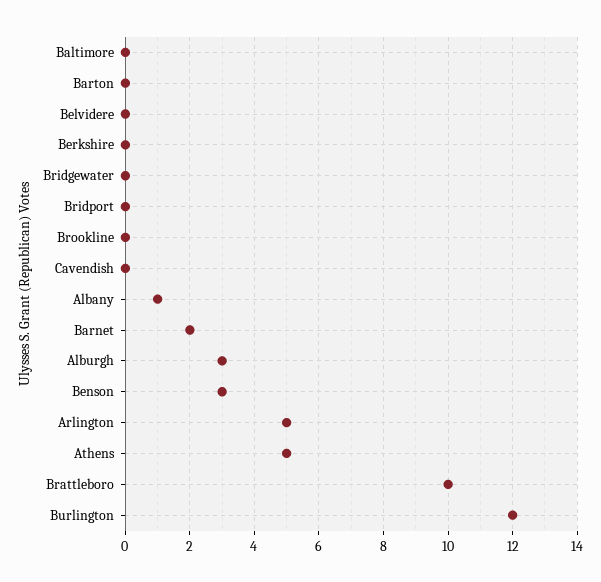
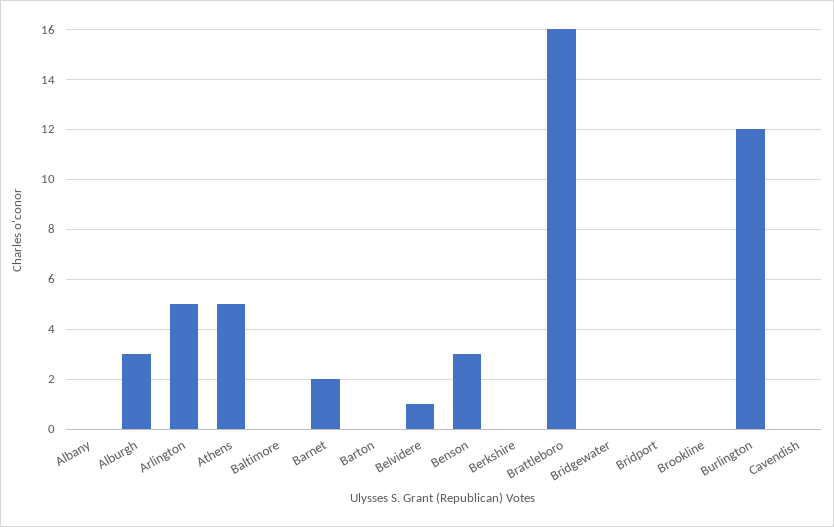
Belvidere: 0 -> 1
Albany: 1 -> 0
Brattleboro: 10 -> 16

